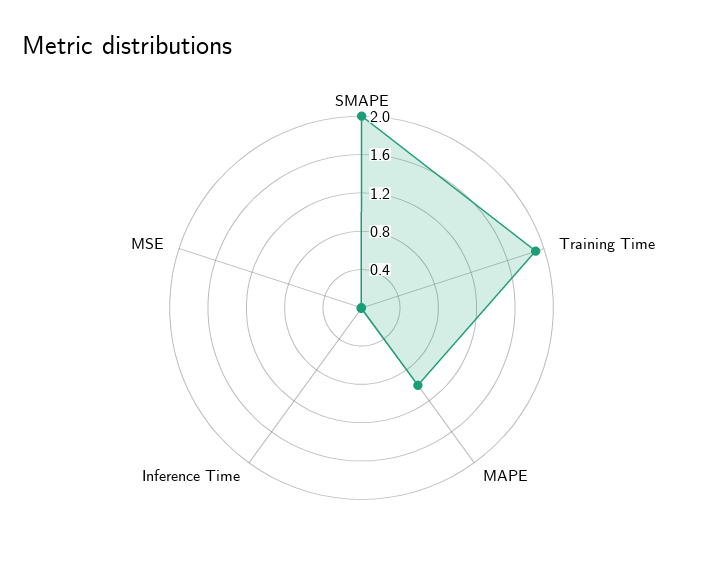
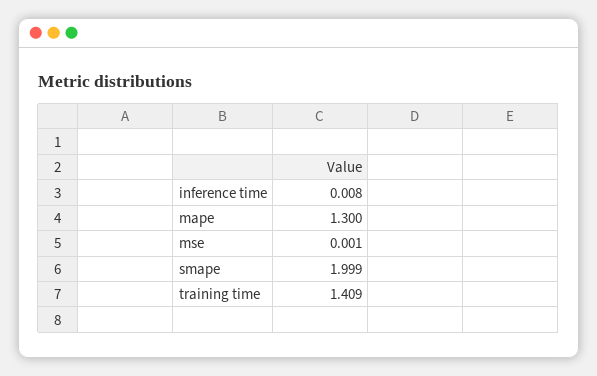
Training Time: 1.9 -> 1.409
MAPE: 1 -> 1.3

